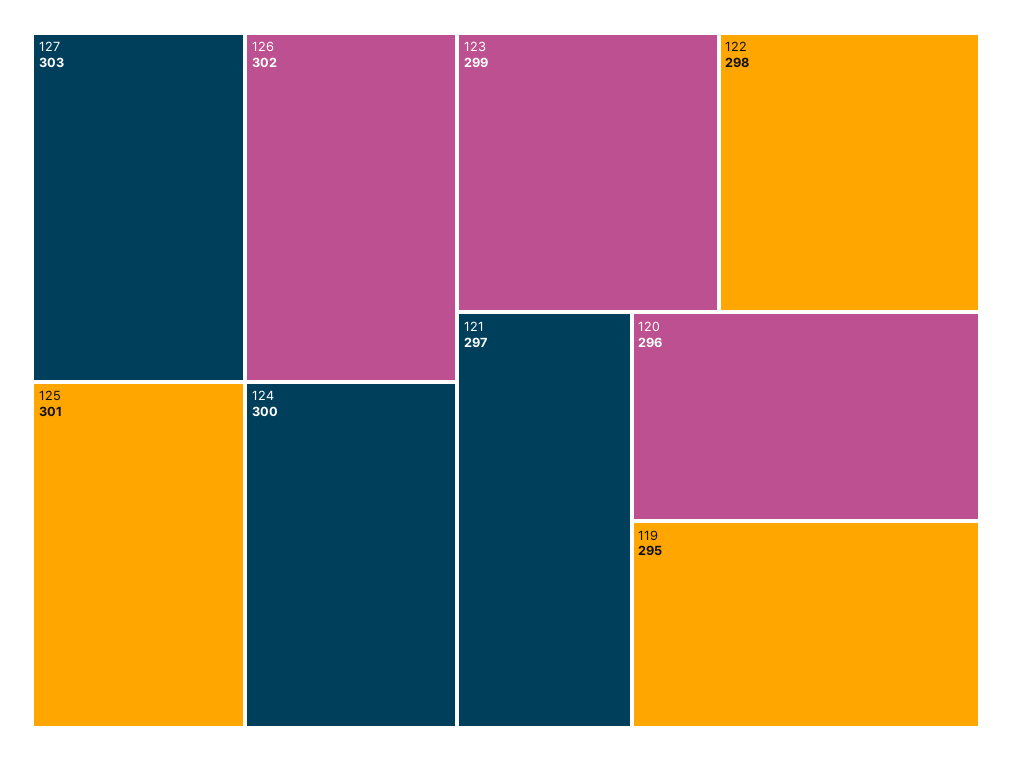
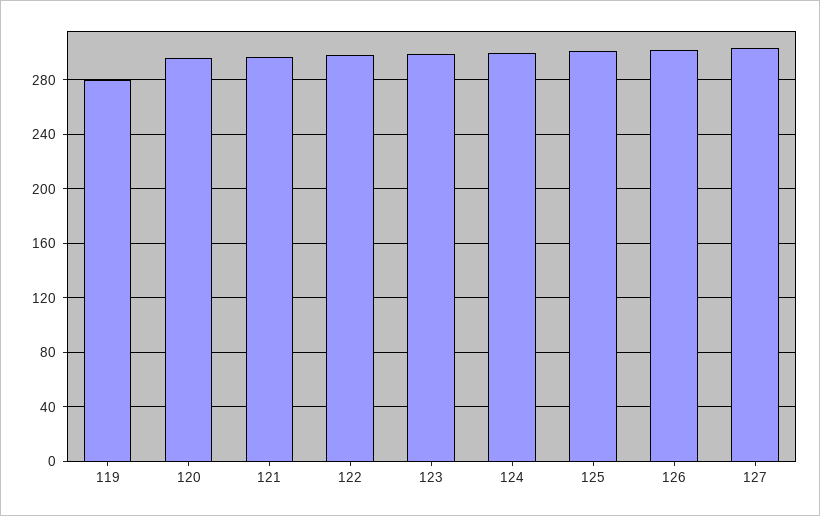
119: 295 -> 280

